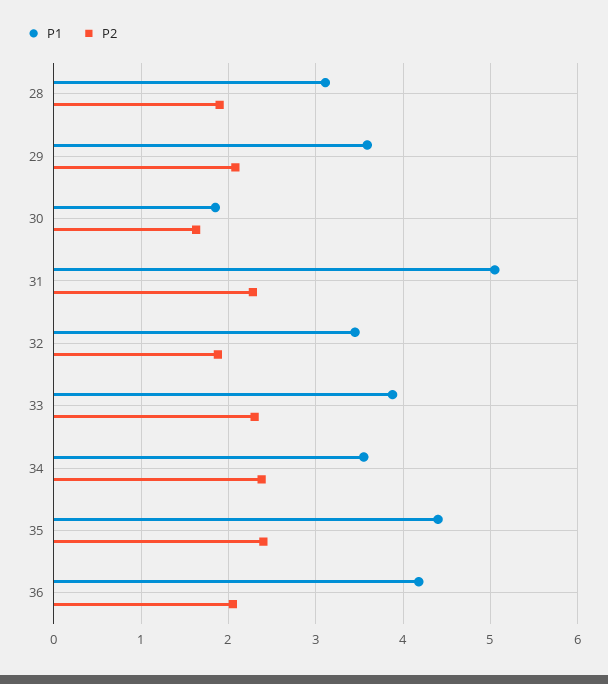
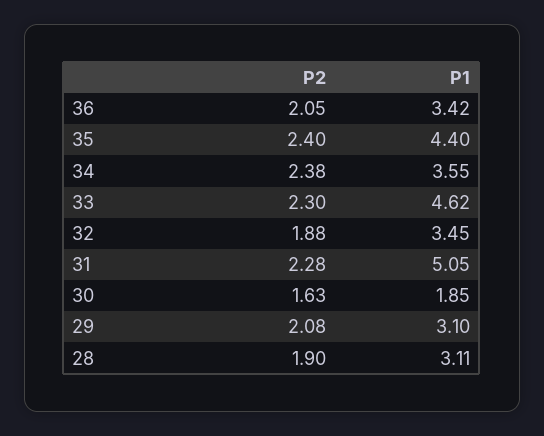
P1, 29: 3.6 -> 3.1
P1, 33: 3.9 -> 4.62
P1, 36: 4.2 -> 3.42

